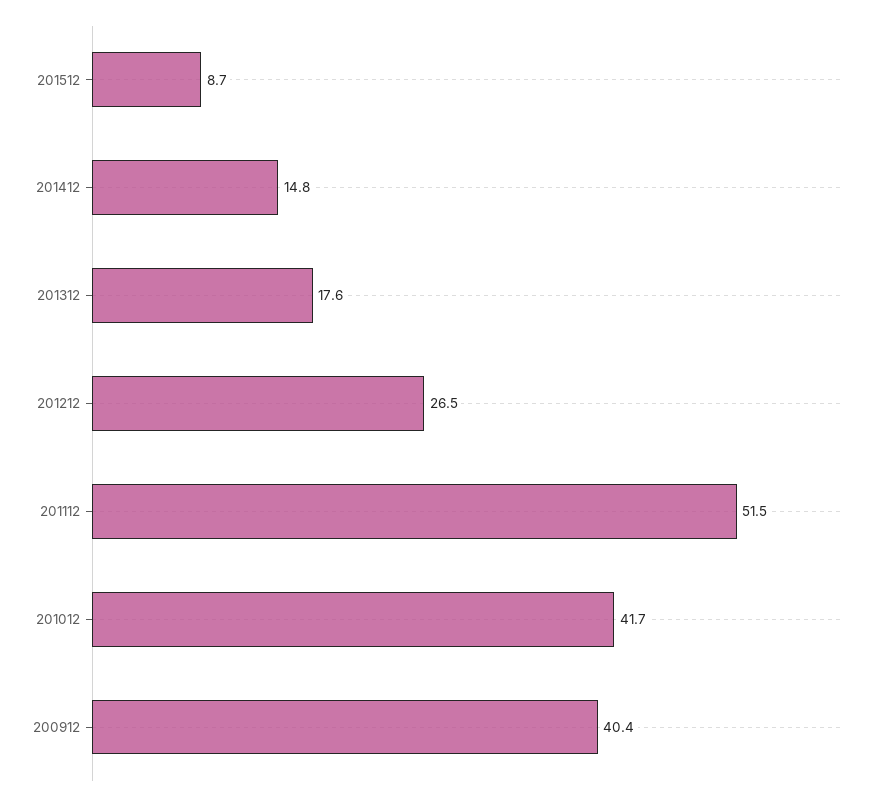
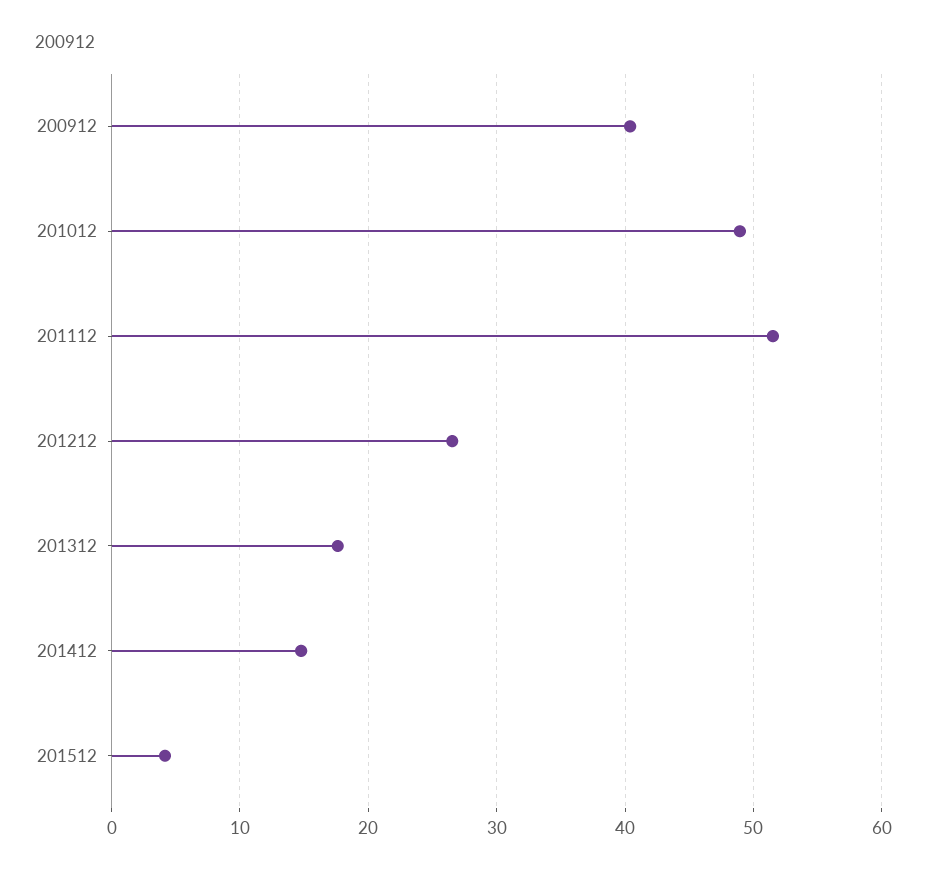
201512: 8.7 -> 4
201012: 41.7 -> 49

